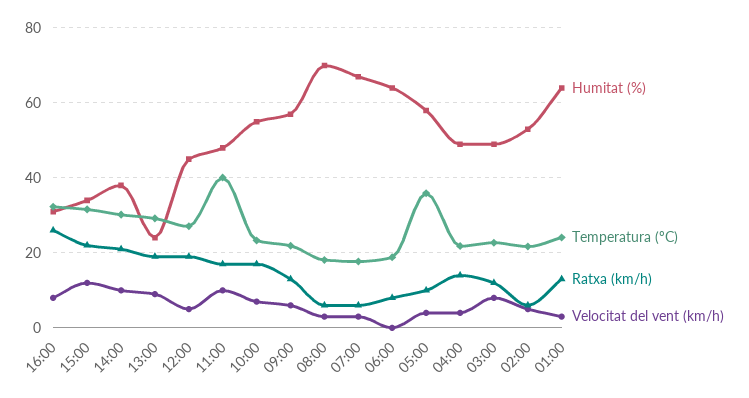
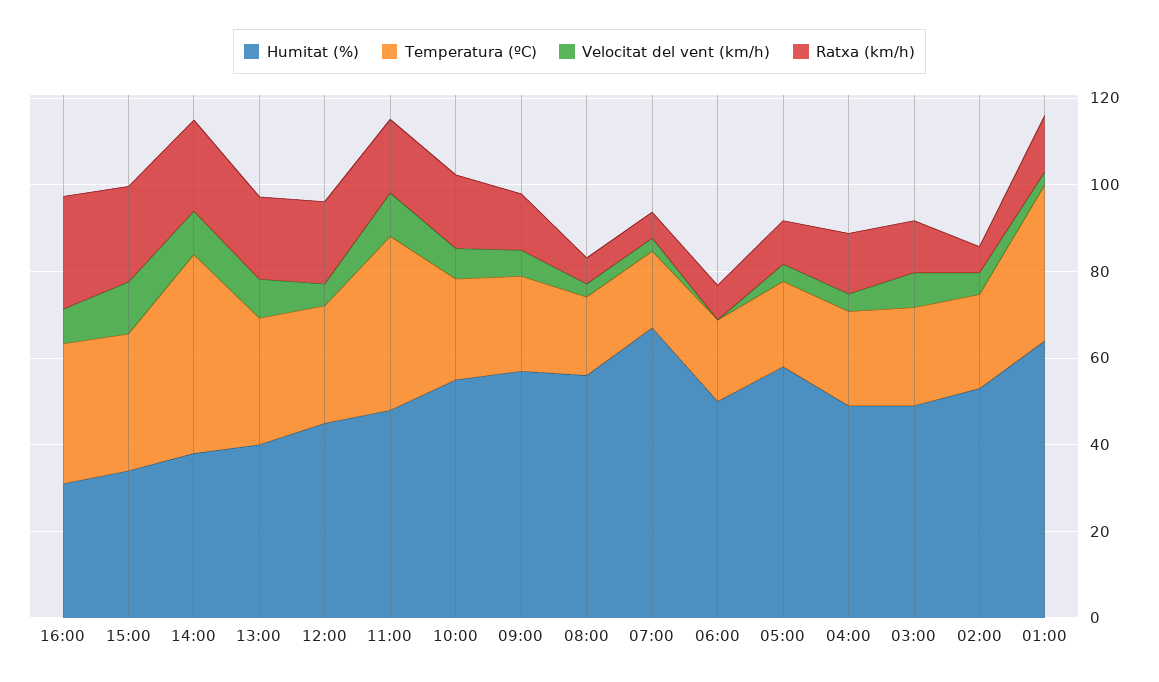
Temperatura (ºC), 14:00: 30 -> 45
Humitat (%), 13:00: 24 -> 40
Humitat (%), 08:00: 70 -> 55
Humitat (%), 06:00: 64 -> 50
Temperatura (ºC), 05:00: 36 -> 20
Temperatura (ºC), 01:00: 24 -> 35

